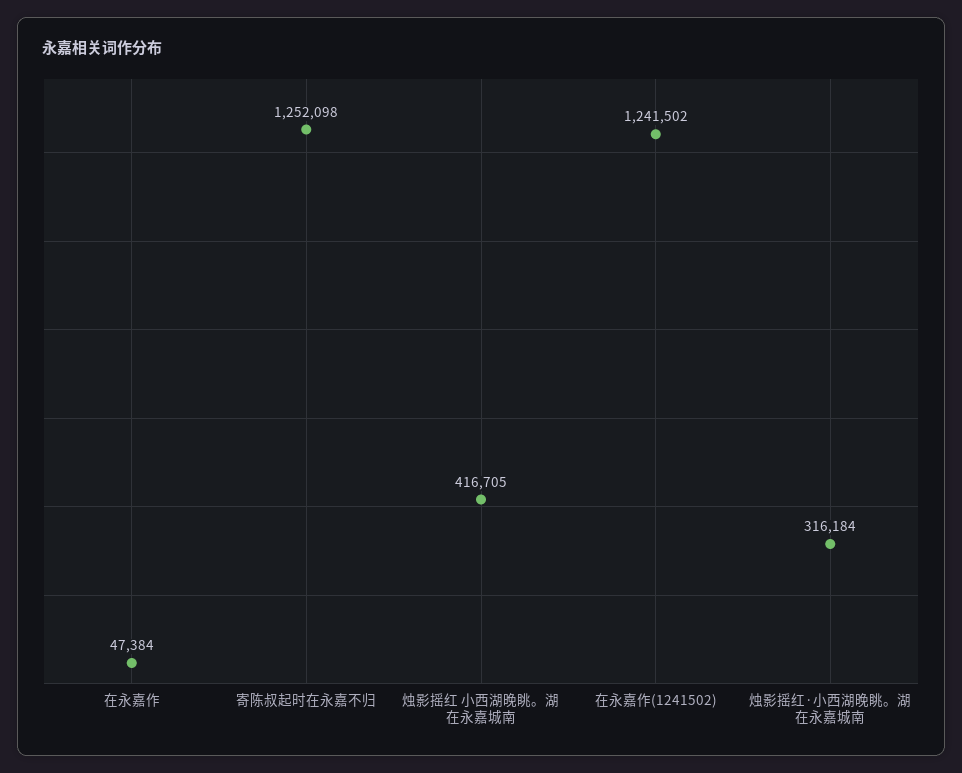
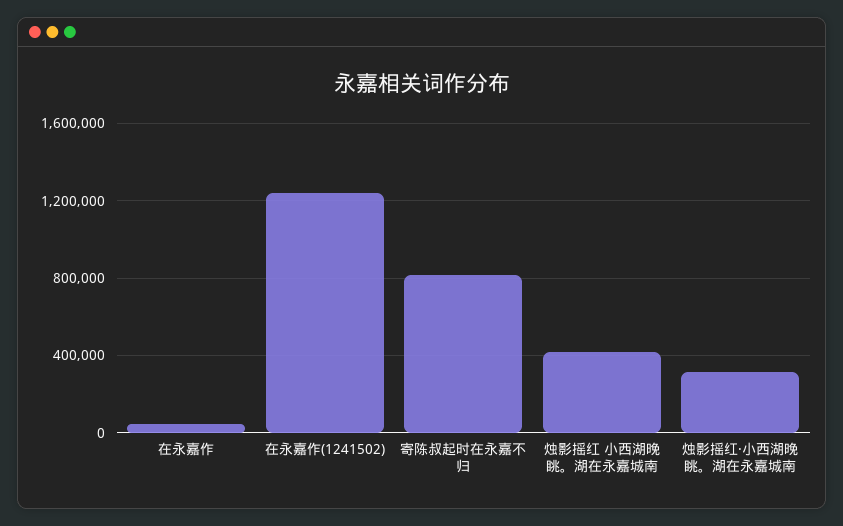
寄陈叔起时在永嘉不归: 1252098 -> 800000

